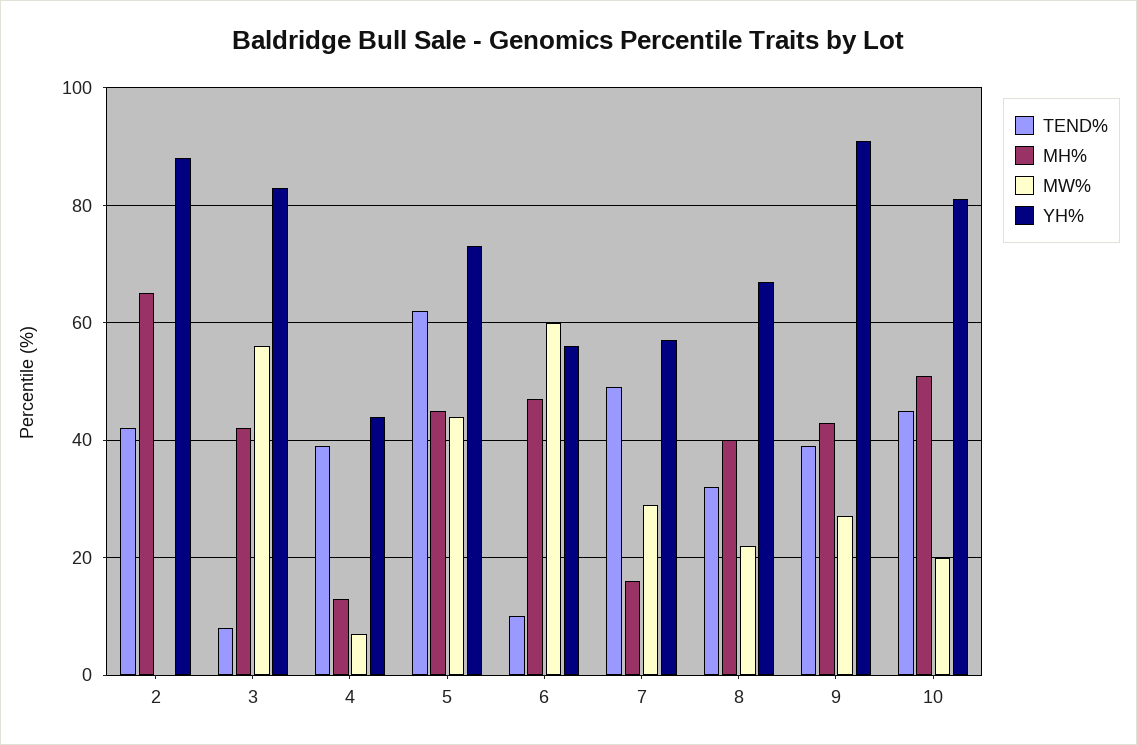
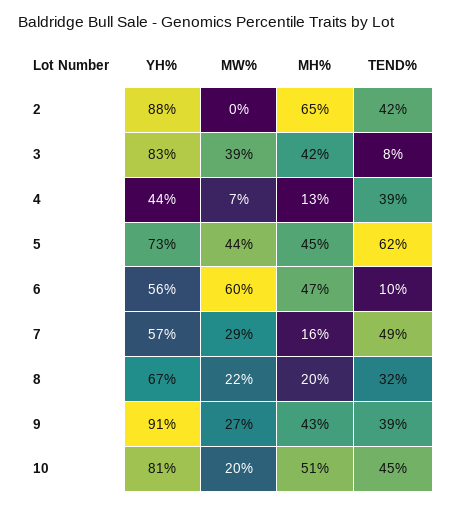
MW%, 3: 55 -> 39
MH%, 8: 40 -> 20

